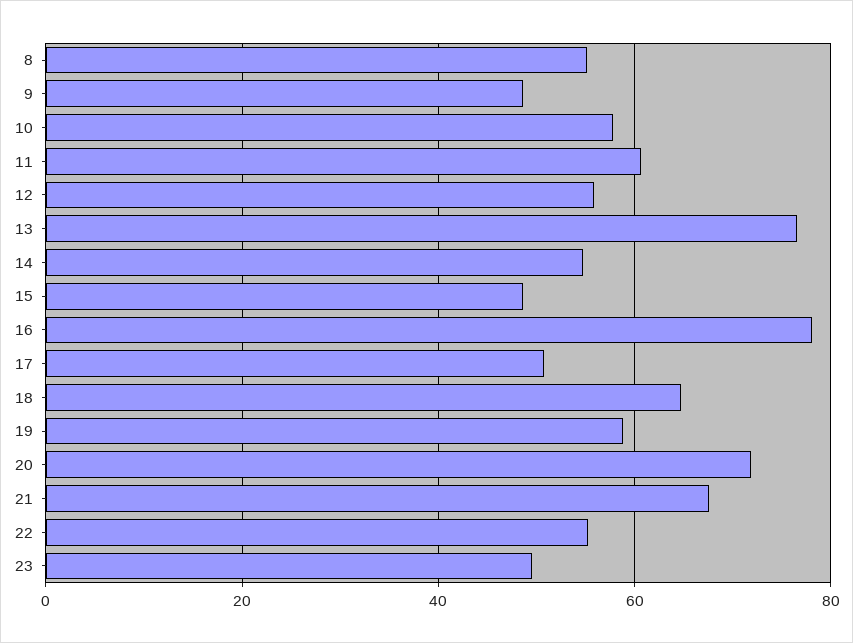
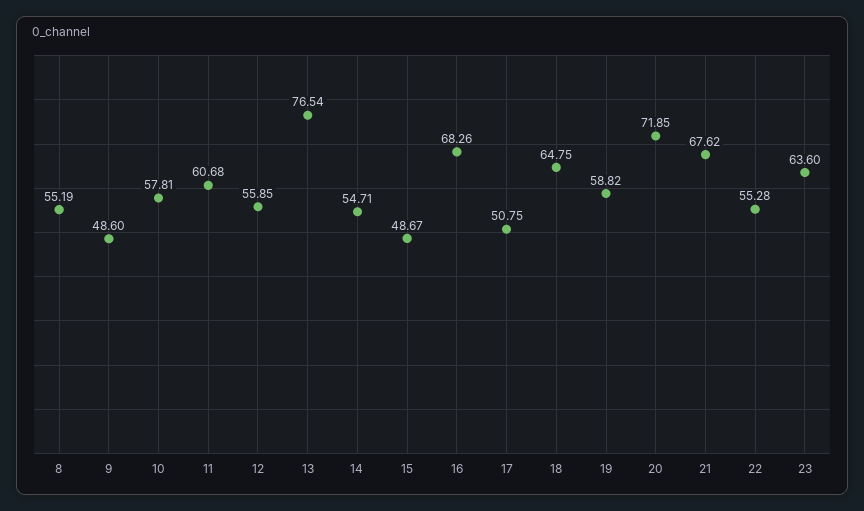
16: 78 -> 68.26
23: 50 -> 63.6

